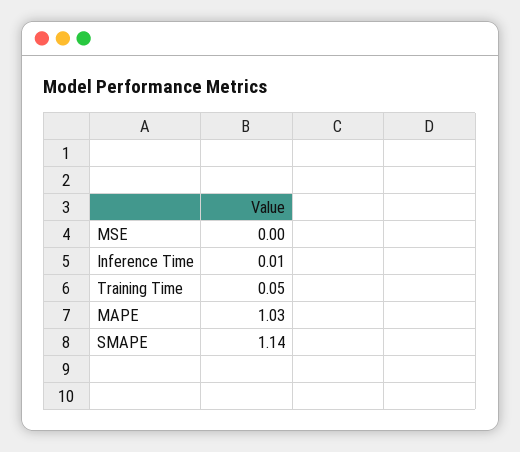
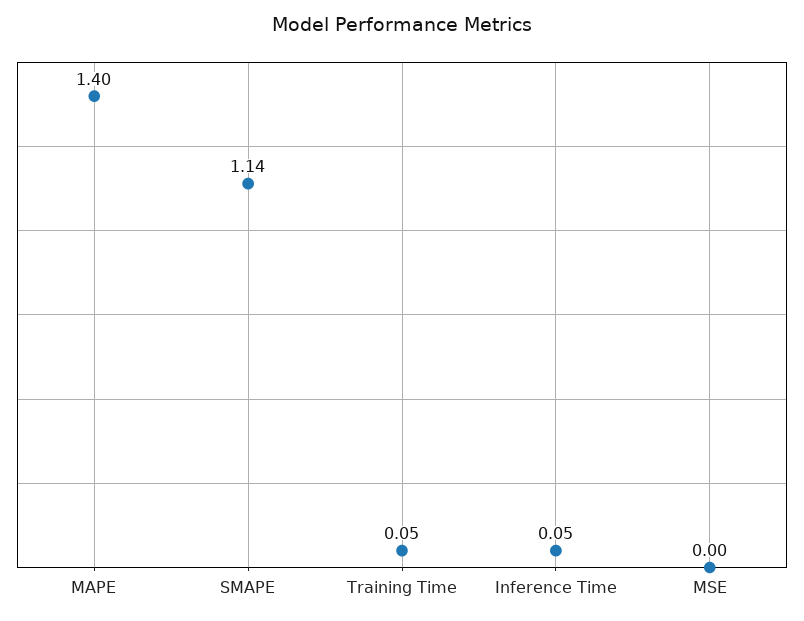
Inference Time: 0.01 -> 0.05
MAPE: 1.03 -> 1.4

